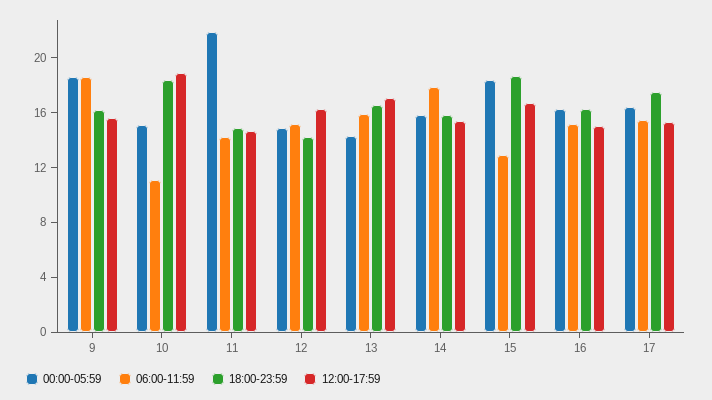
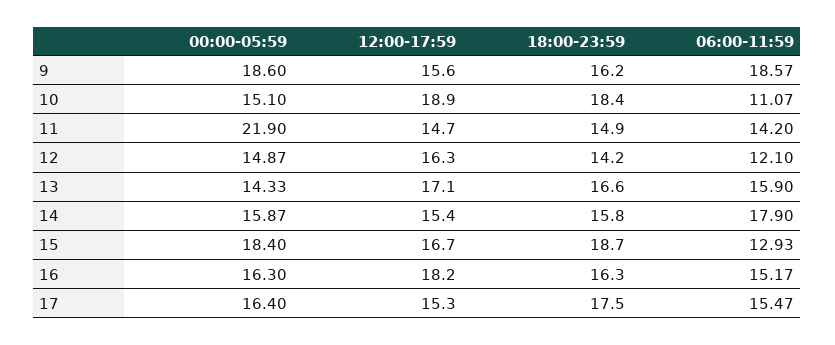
06:00-11:59, 12: 15 -> 12.1
12:00-17:59, 16: 15 -> 18.2

